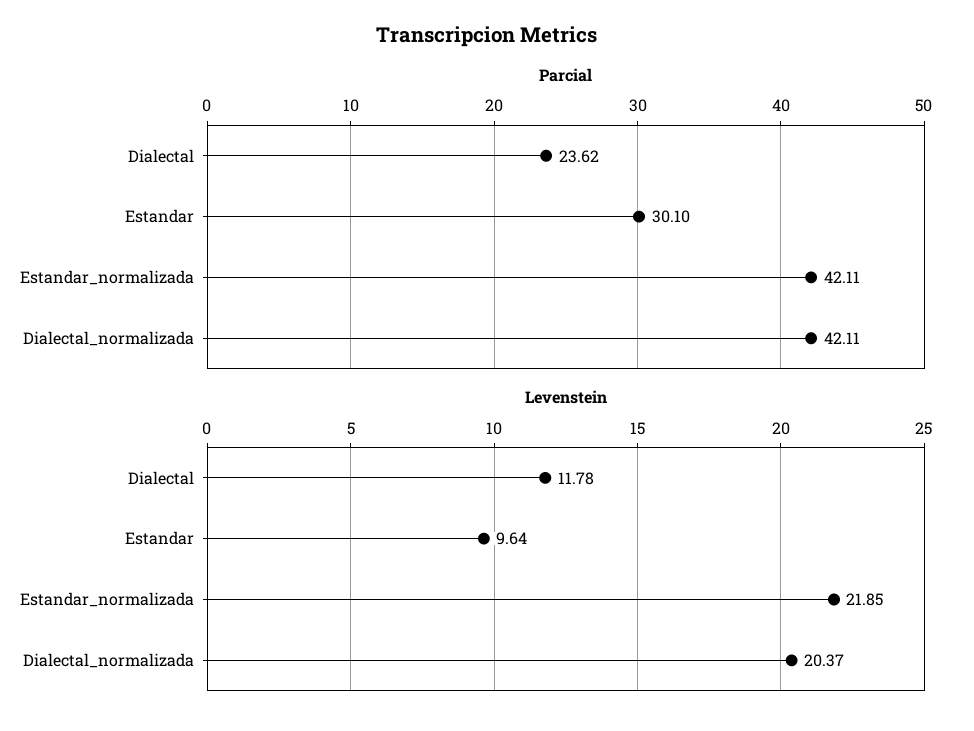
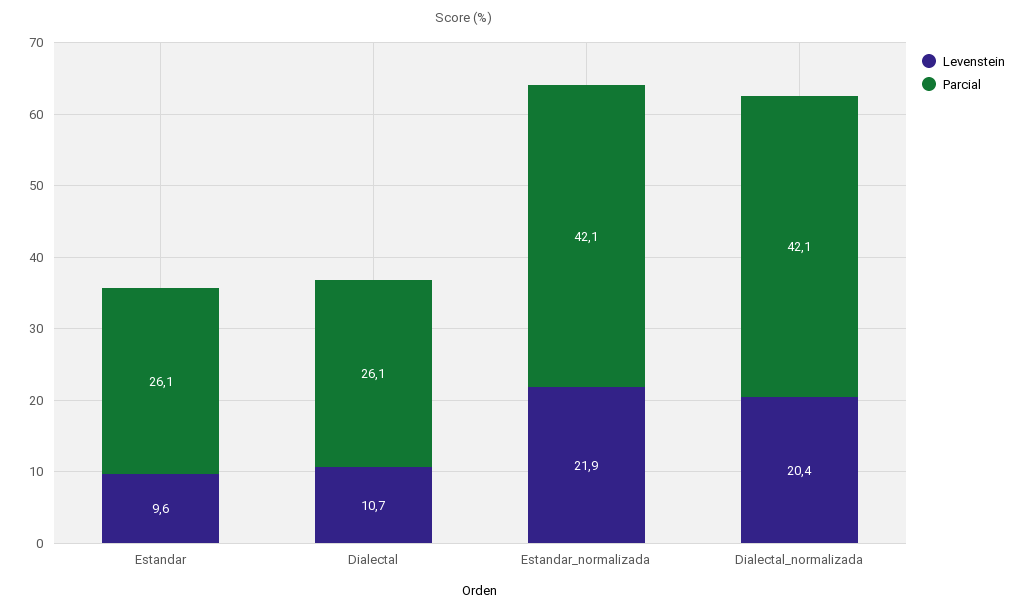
Parcial, Dialectal: 23.62 -> 26.1
Parcial, Estandar: 30.1 -> 26.1
Levenstein, Dialectal: 11.78 -> 10.7

